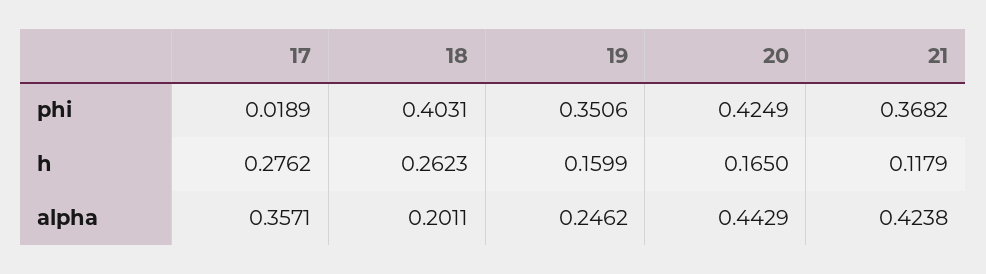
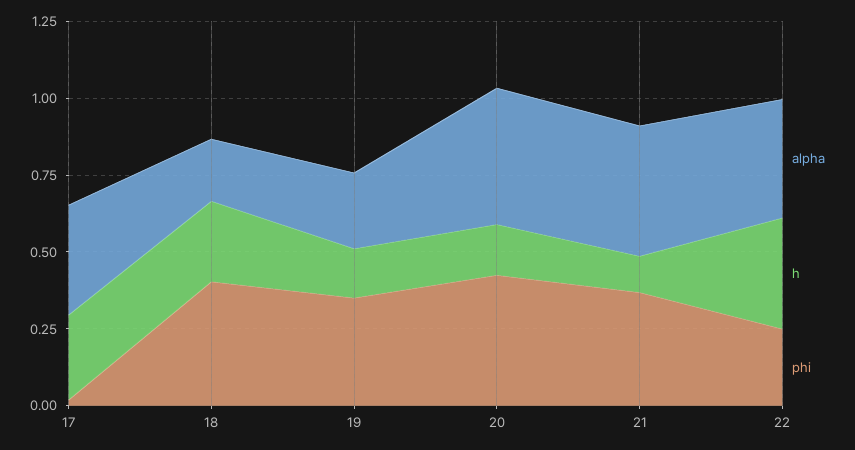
alpha, 22: none -> 0.4
h, 22: none -> 0.35
phi, 22: none -> 0.25

